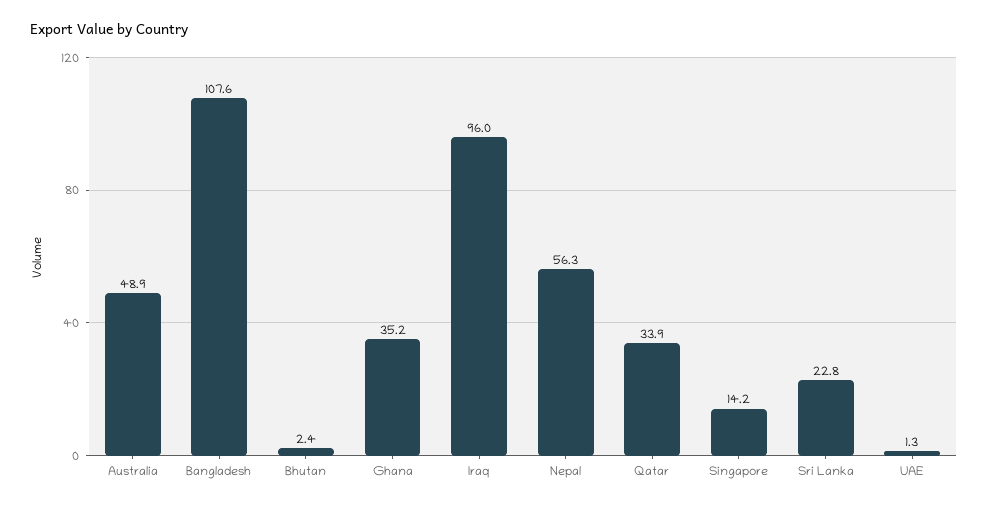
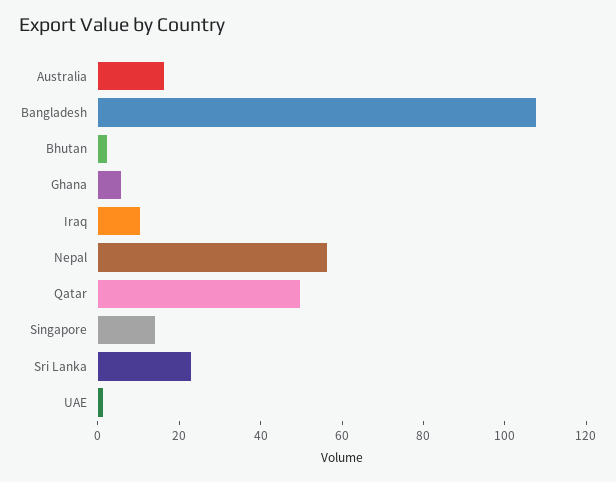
Australia: 48.9 -> 15
Ghana: 35.2 -> 5
Iraq: 96 -> 10
Qatar: 33.9 -> 50

